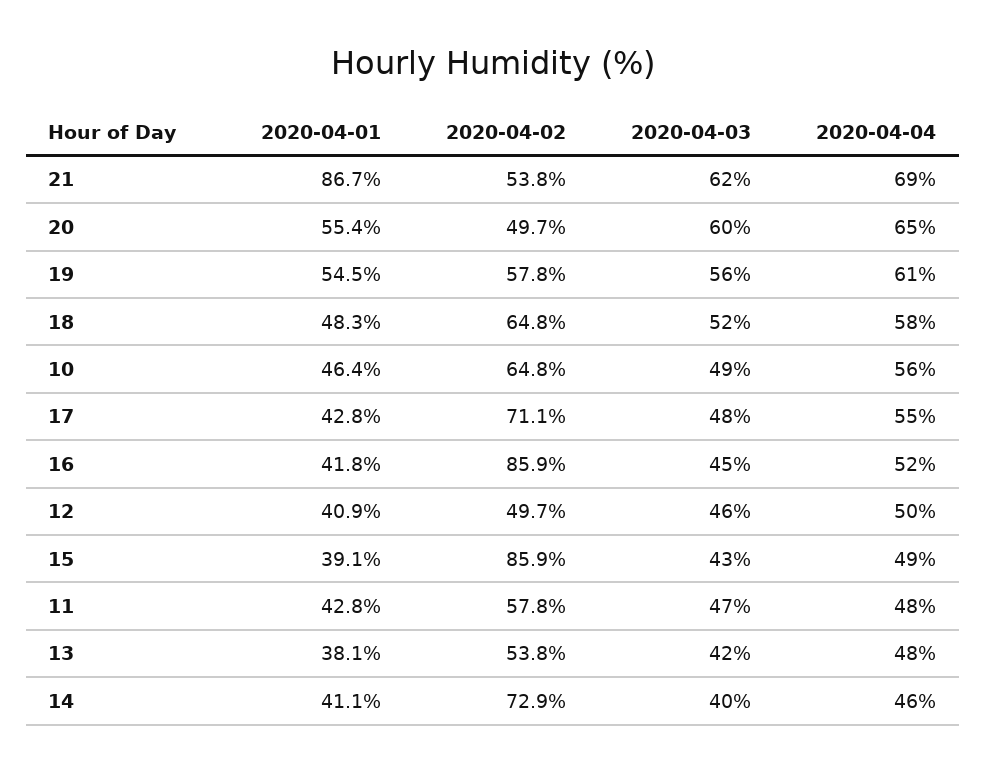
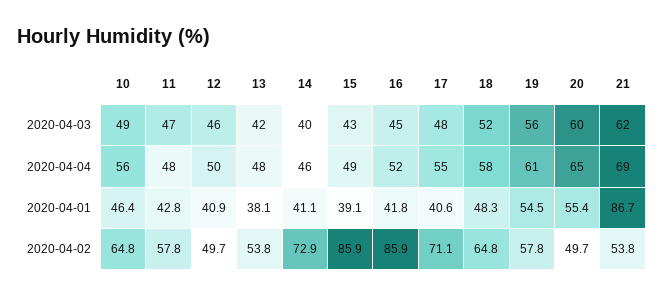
2020-04-01, 17: 42.8 -> 40.6

